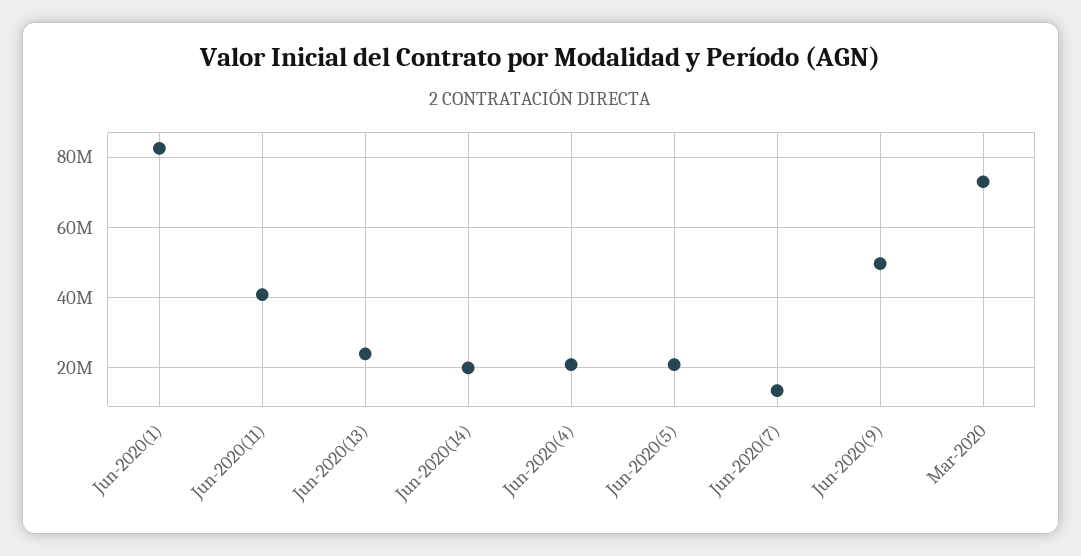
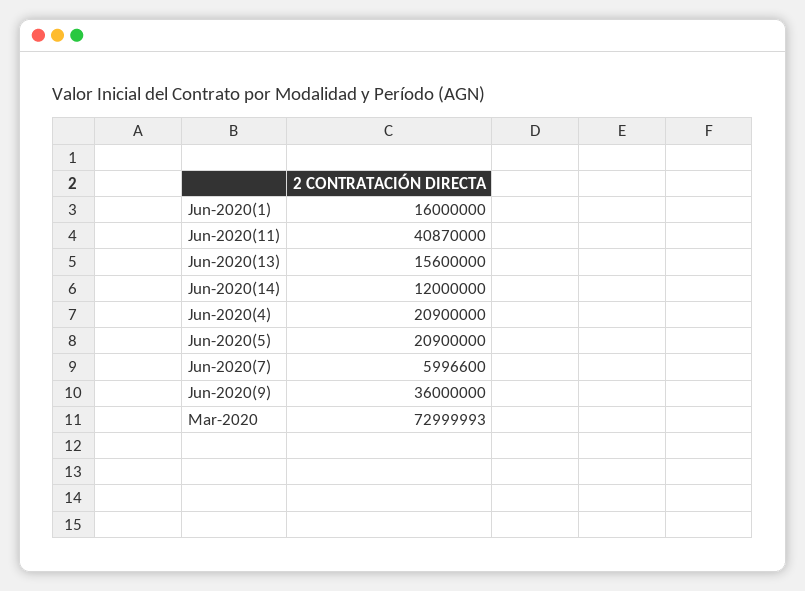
Jun-2020(1): 82000000 -> 16000000
Jun-2020(13): 24000000 -> 15600000
Jun-2020(14): 20000000 -> 12000000
Jun-2020(7): 14000000 -> 5996600
Jun-2020(9): 50000000 -> 36000000

